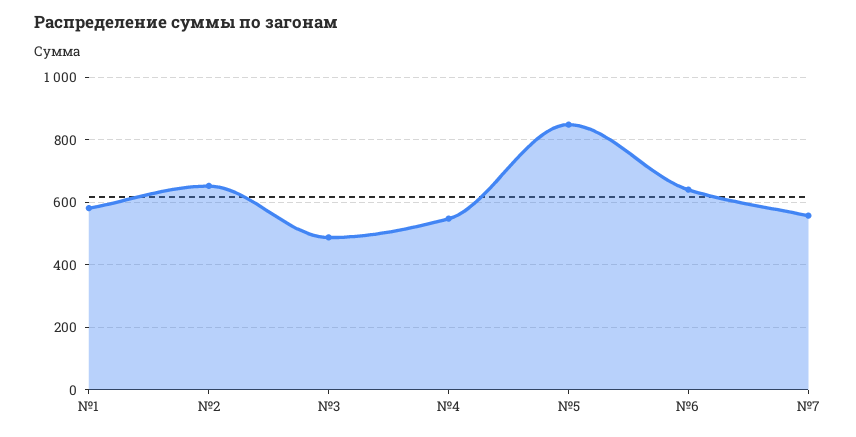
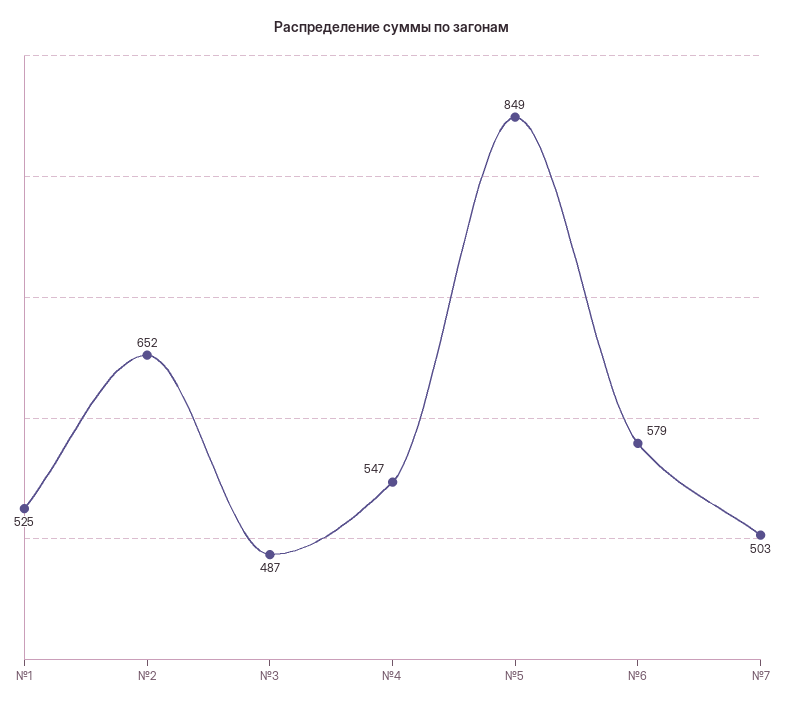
№1: 580 -> 525
№6: 640 -> 579
№7: 560 -> 503

